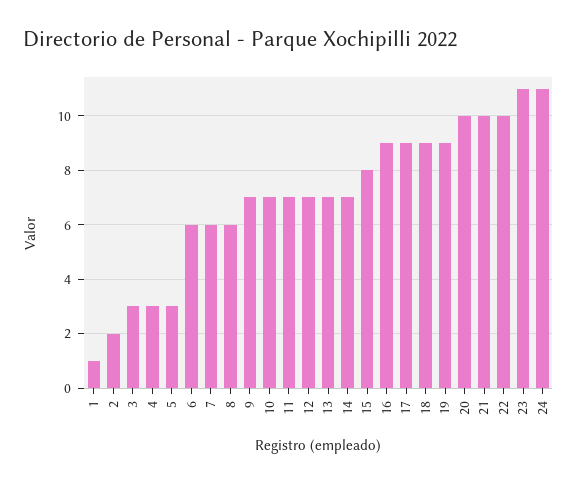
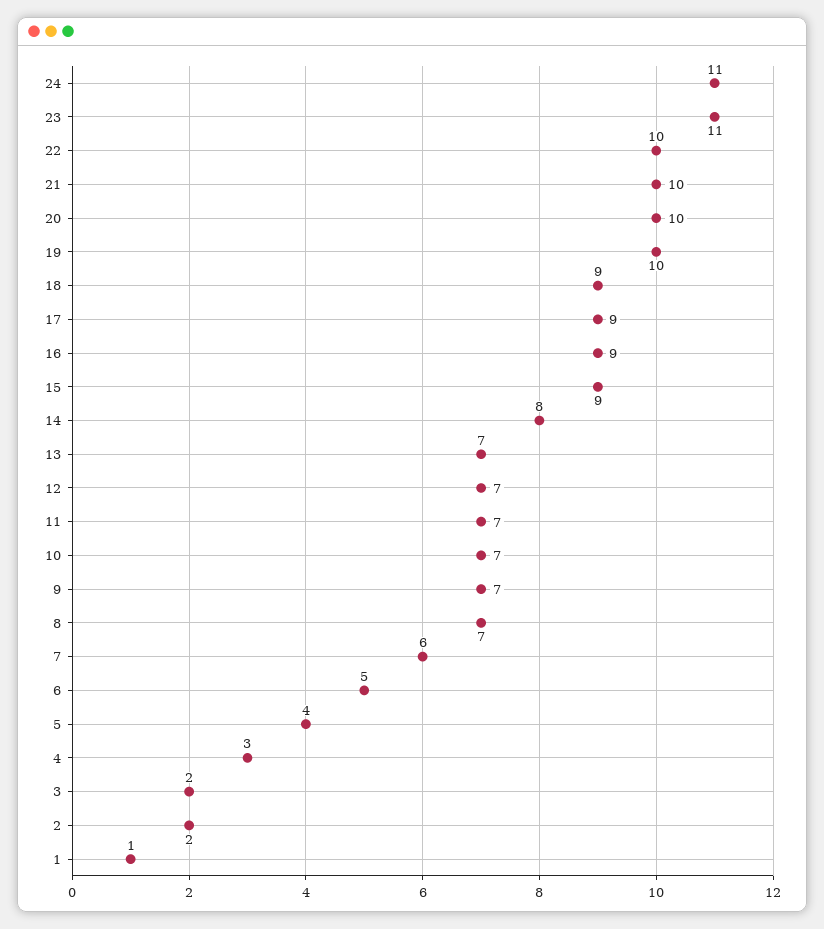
3: 3 -> 2
5: 3 -> 4
6: 6 -> 5
8: 6 -> 7
14: 7 -> 8
15: 8 -> 9
19: 9 -> 10

